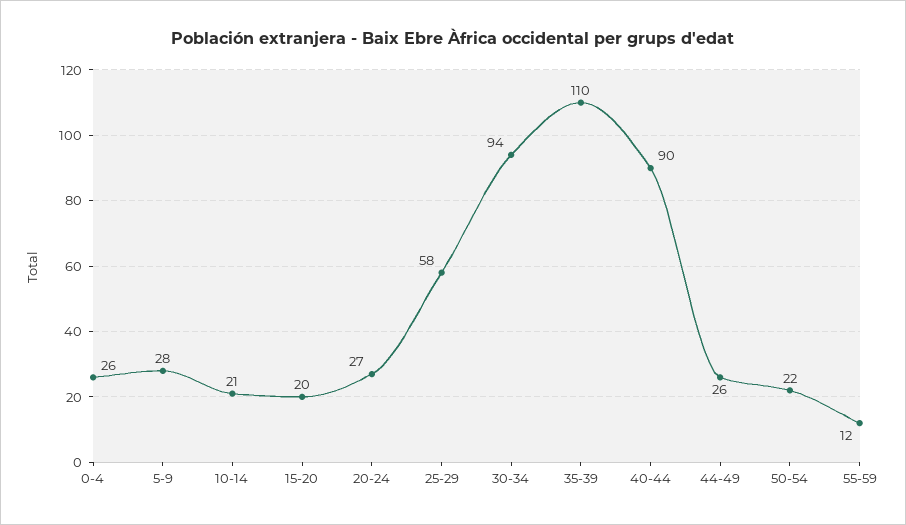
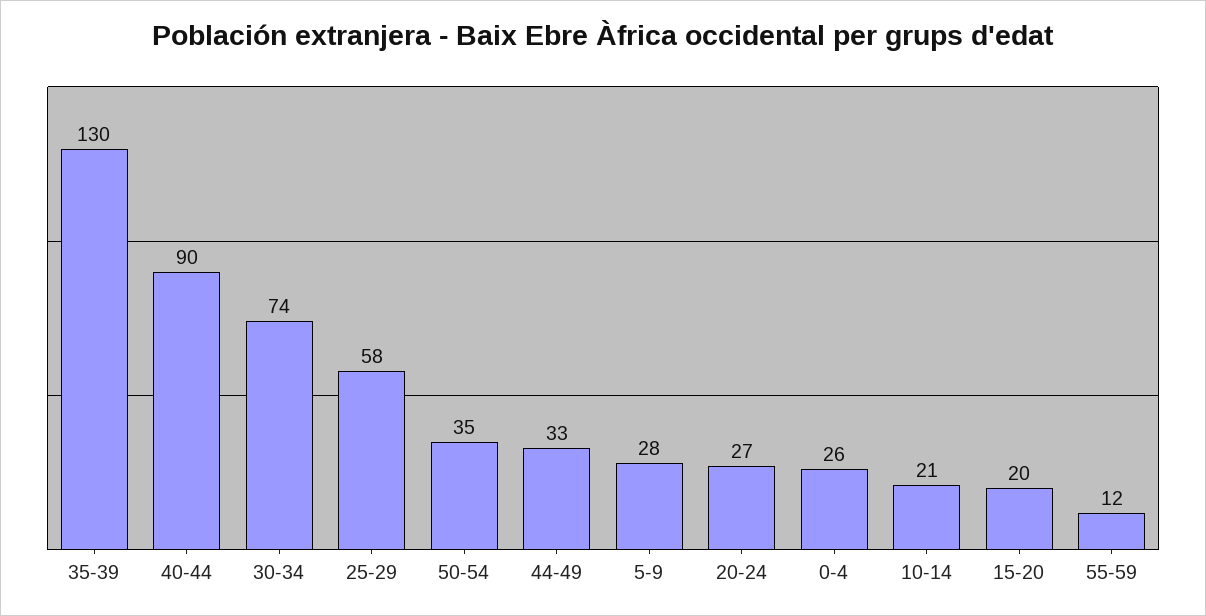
30-34: 94 -> 74
35-39: 110 -> 130
44-49: 26 -> 33
50-54: 22 -> 35

